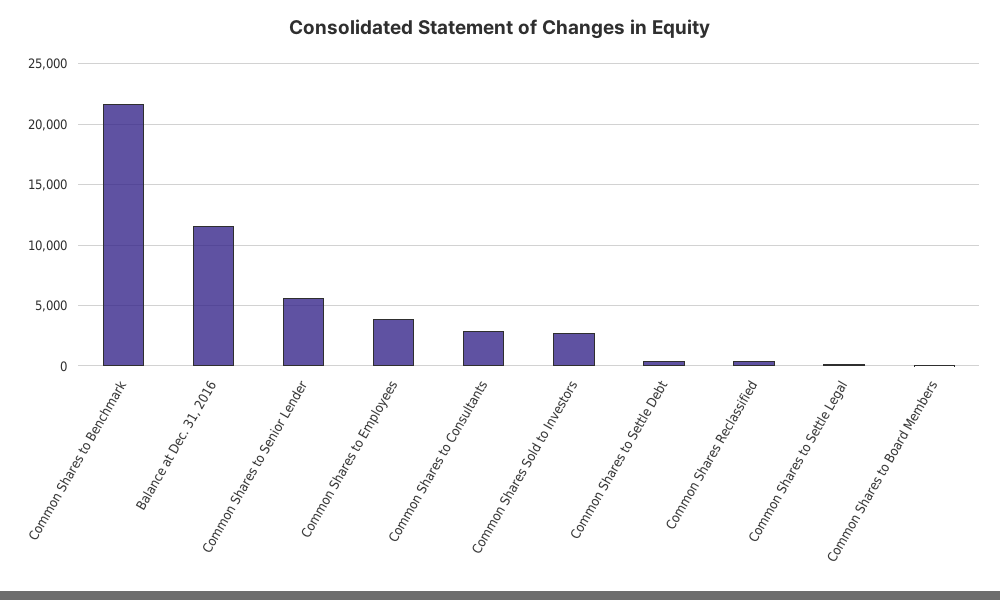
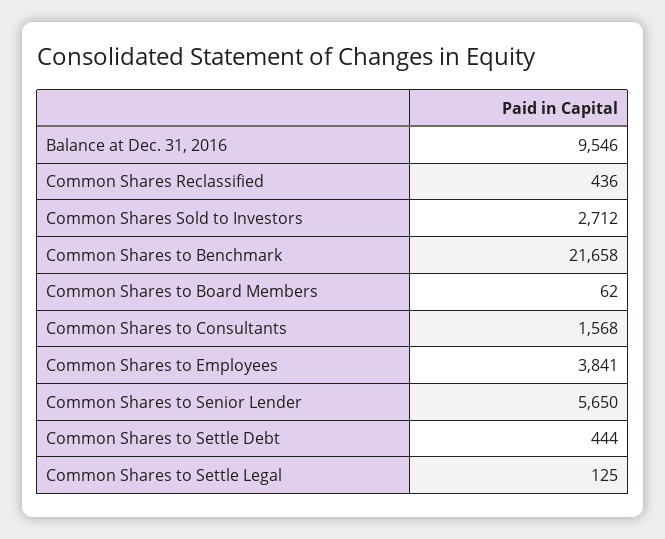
Balance at Dec. 31, 2016: 11500 -> 9546
Common Shares to Consultants: 3000 -> 1568

